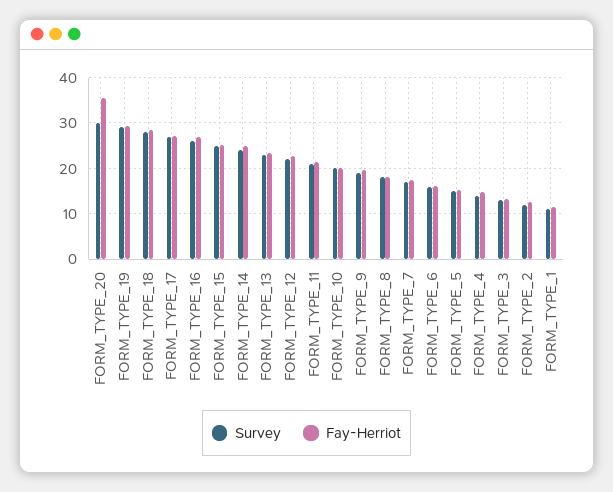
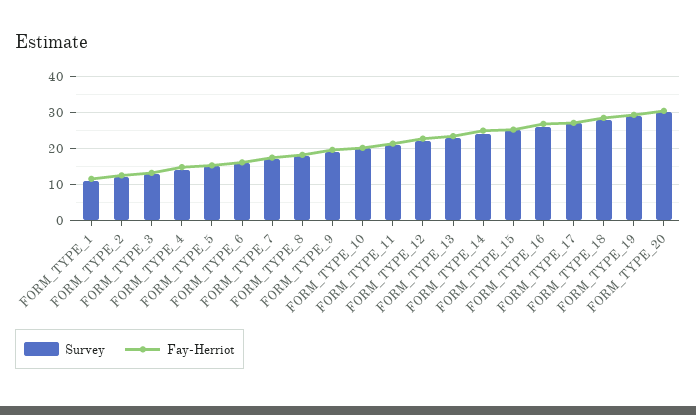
Fay-Herriot, FORM_TYPE_20: 36 -> 30

